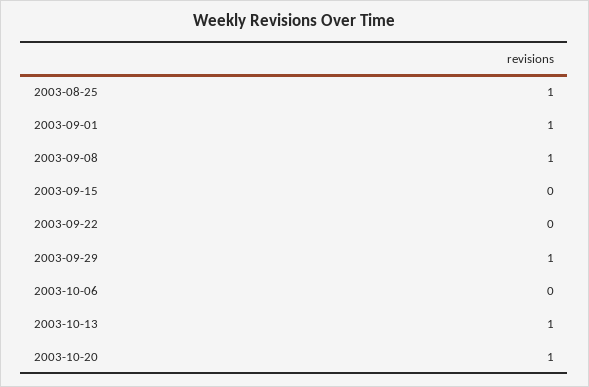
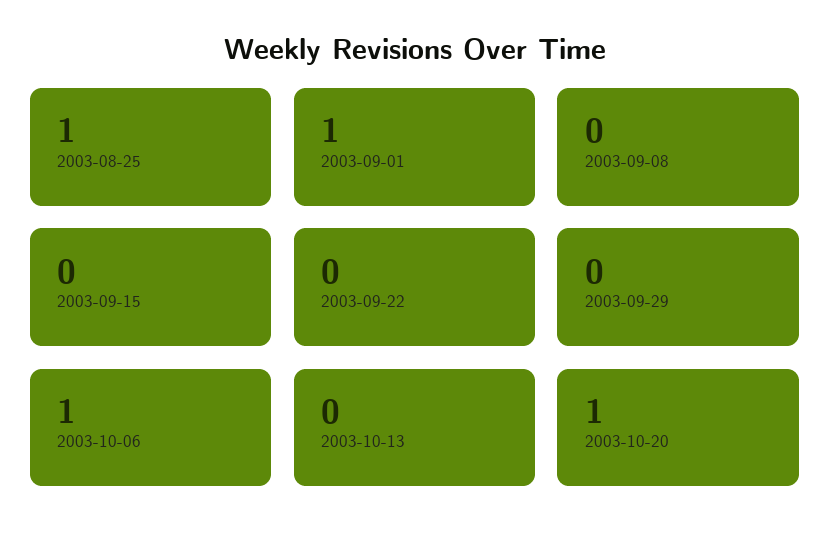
2003-09-08: 1 -> 0
2003-09-29: 1 -> 0
2003-10-06: 0 -> 1
2003-10-13: 1 -> 0

